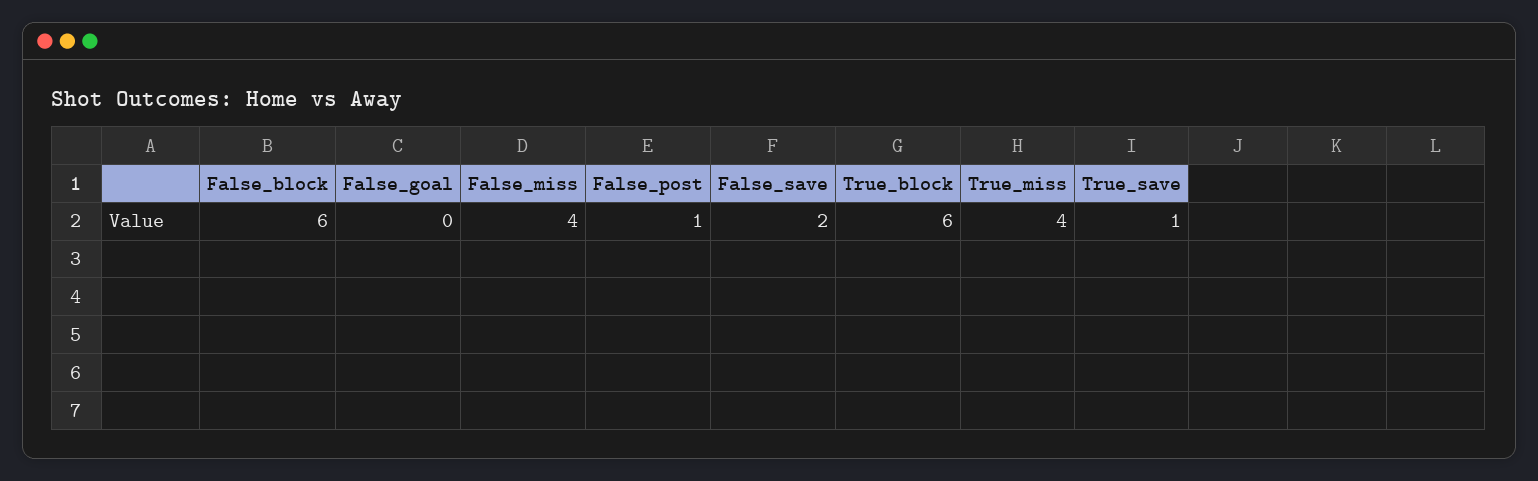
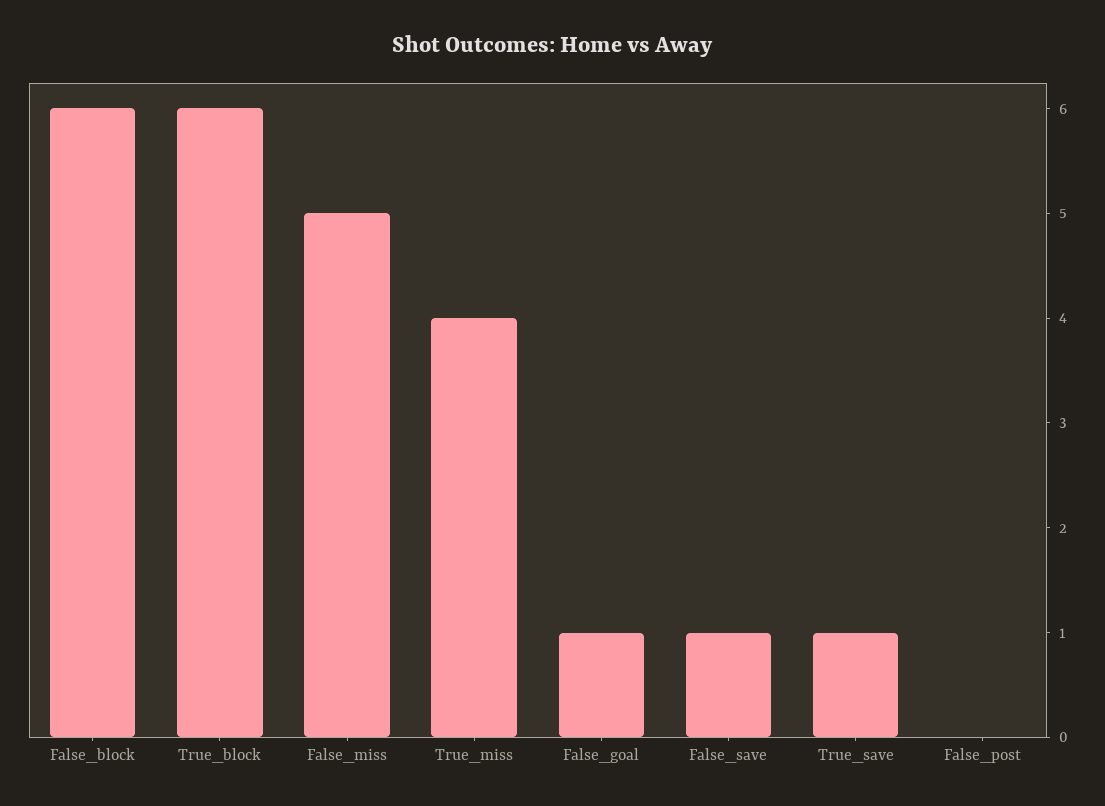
False_goal: 0 -> 1
False_miss: 4 -> 5
False_post: 1 -> 0
False_save: 2 -> 1

